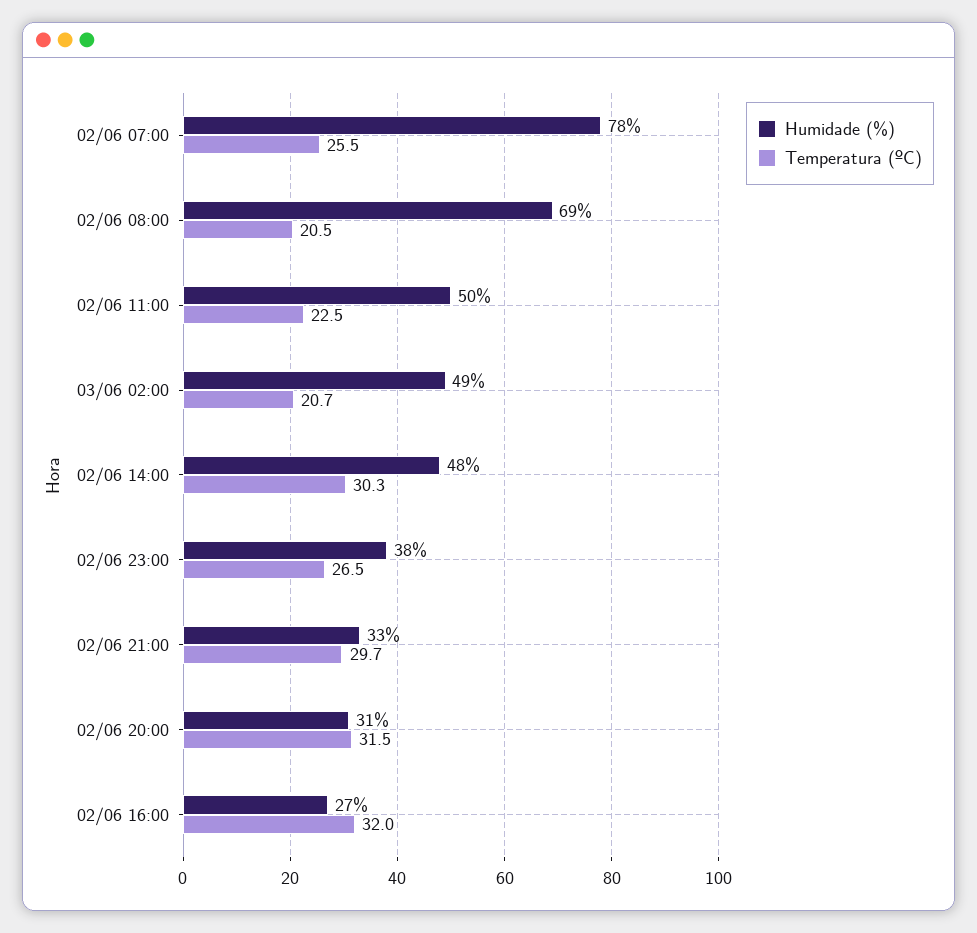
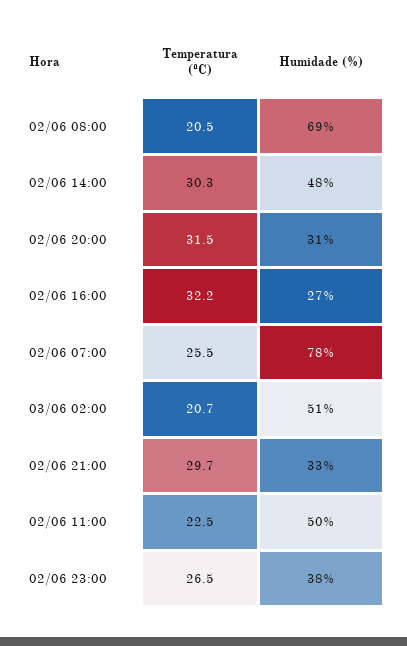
Humidade (%), 03/06 02:00: 49 -> 51
Temperatura (ºC), 02/06 16:00: 32 -> 32.2

